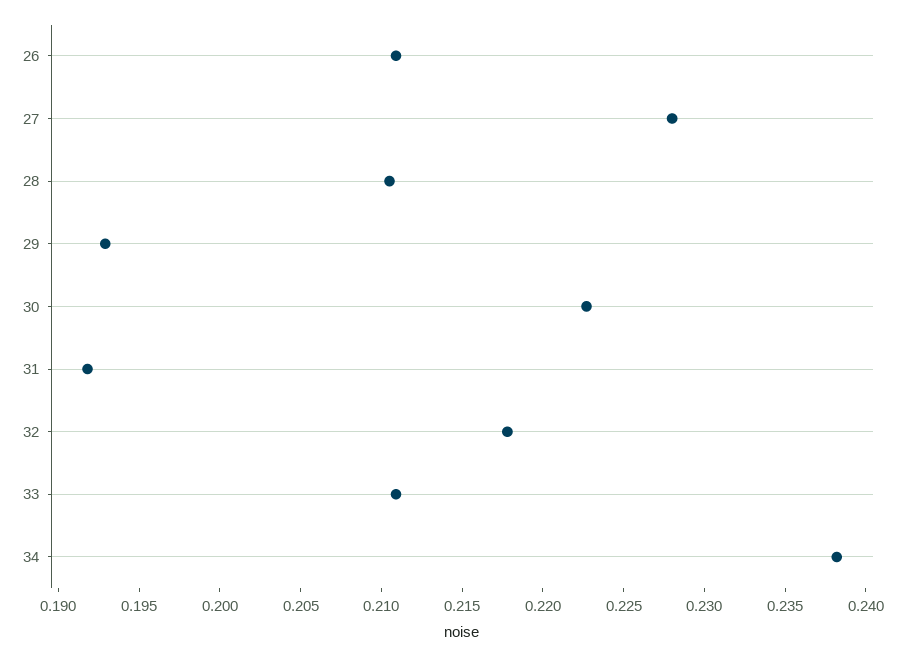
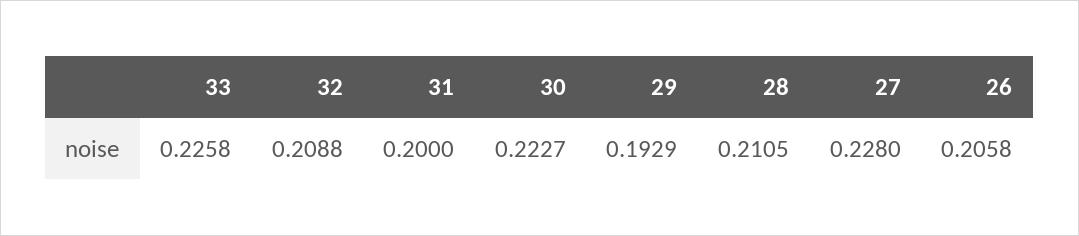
26: 0.211 -> 0.2058
31: 0.192 -> 0.2
32: 0.218 -> 0.2088
33: 0.211 -> 0.2258
34: 0.238 -> none

